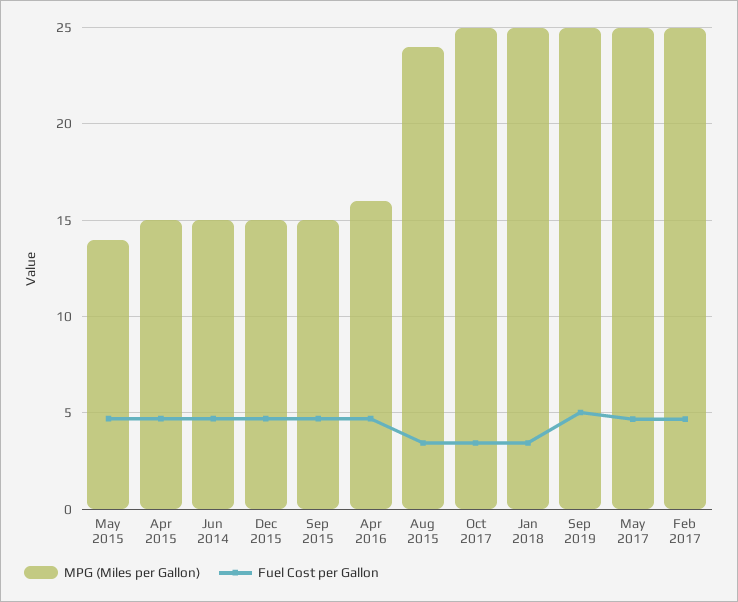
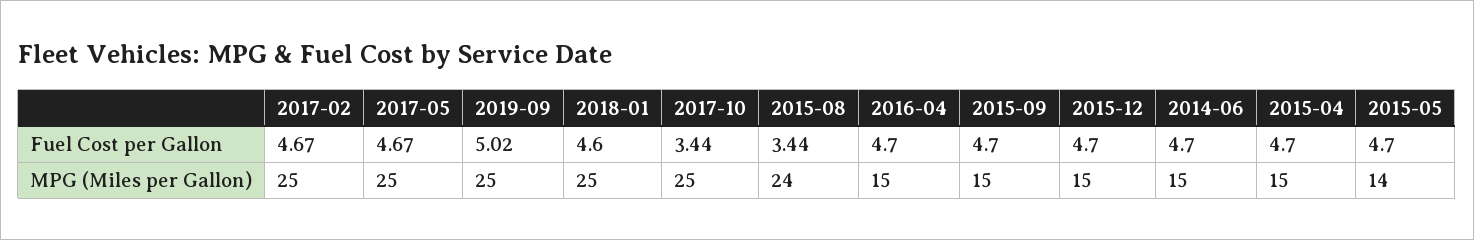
MPG (Miles per Gallon), Apr 2016: 16 -> 15
Fuel Cost per Gallon, Jan 2018: 3.5 -> 4.6

